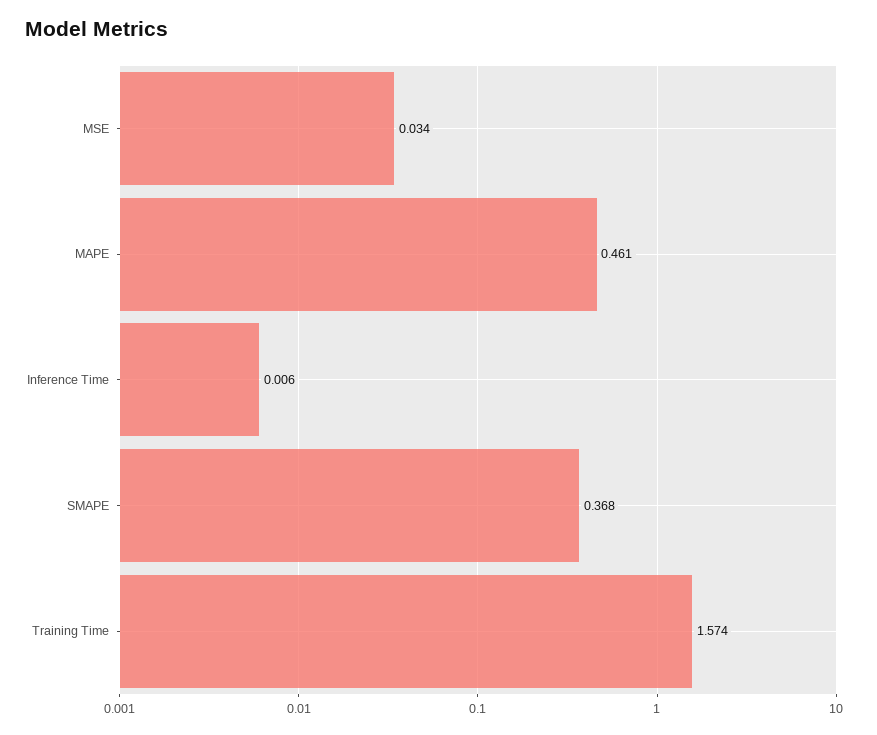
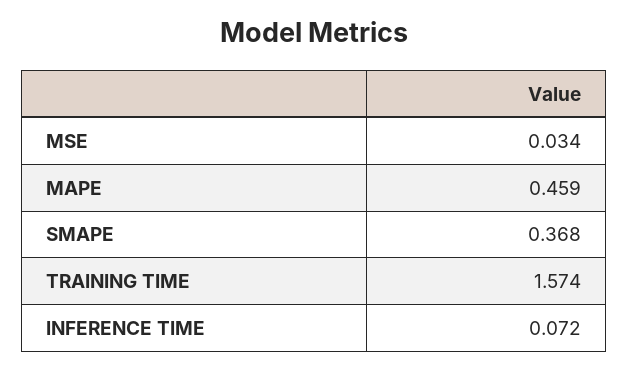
MAPE: 0.461 -> 0.459
Inference Time: 0.006 -> 0.072

